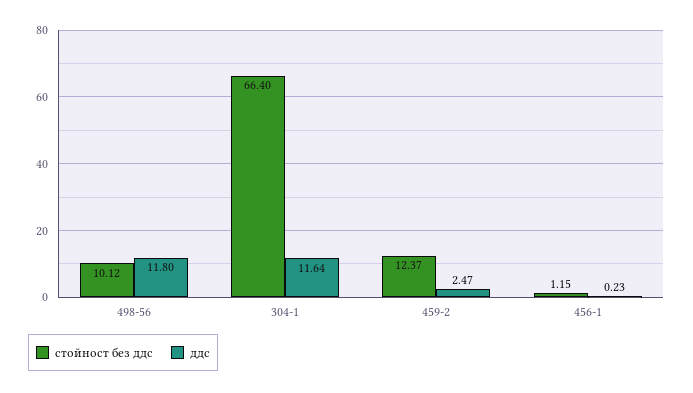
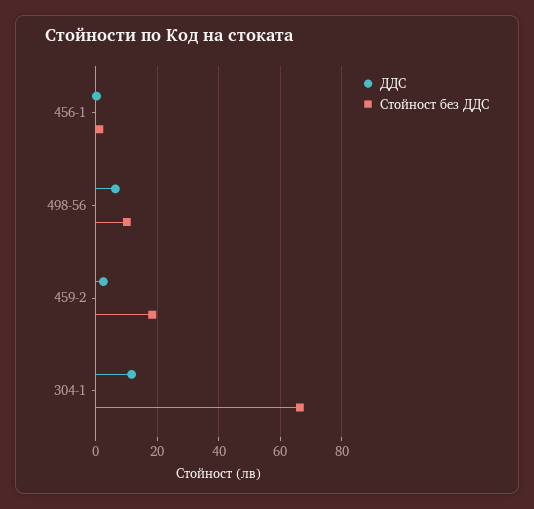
ддс, 498-56: 11.8 -> 6
стойност без ддс, 459-2: 12.37 -> 18

